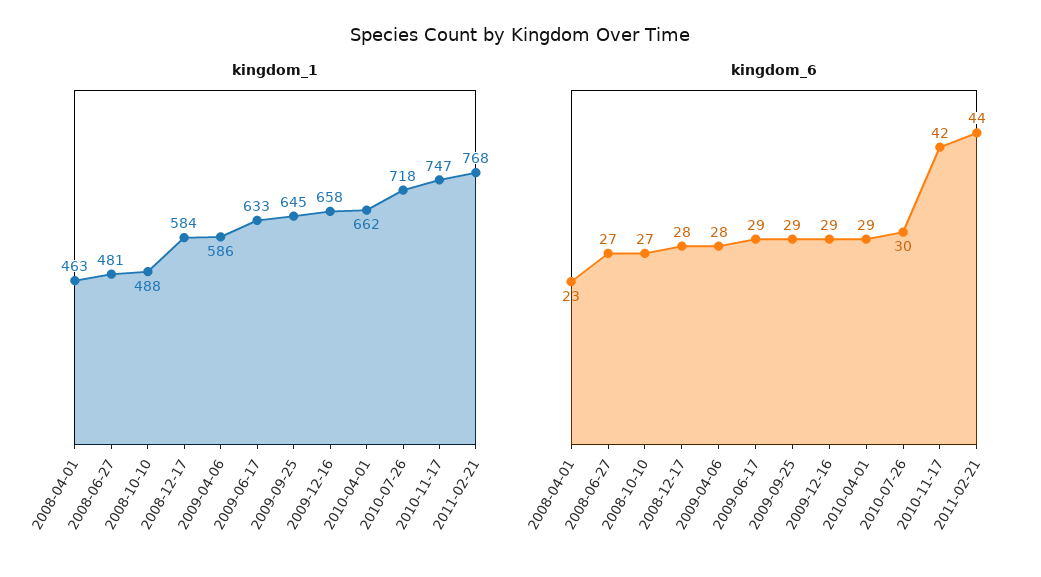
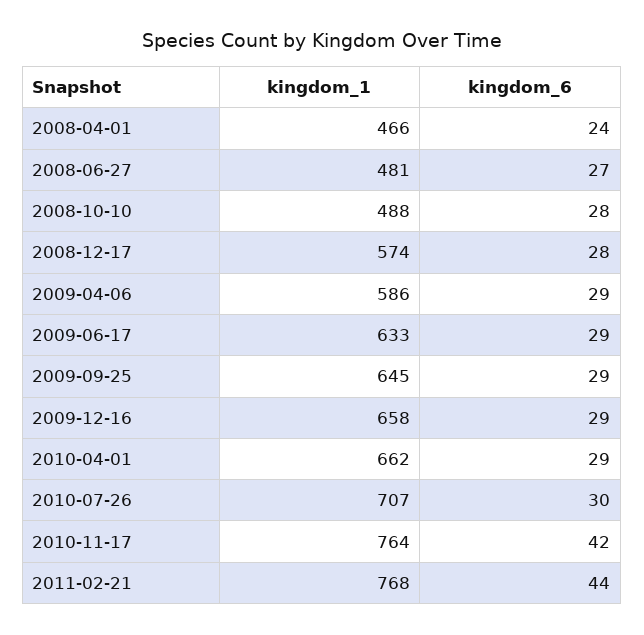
kingdom_1, 2008-04-01: 463 -> 466
kingdom_1, 2008-12-17: 584 -> 574
kingdom_1, 2010-07-26: 718 -> 707
kingdom_1, 2010-11-17: 747 -> 764
kingdom_6, 2008-04-01: 23 -> 24
kingdom_6, 2008-10-10: 27 -> 28
kingdom_6, 2009-04-06: 28 -> 29

